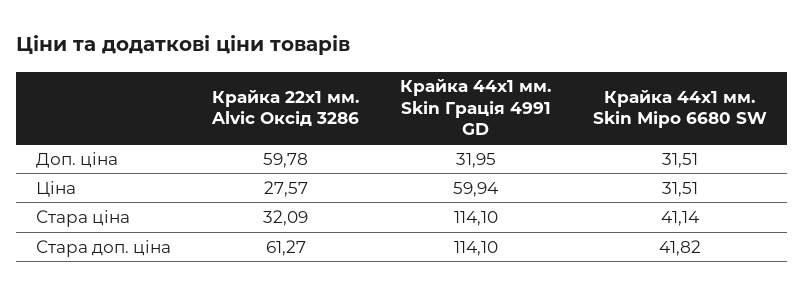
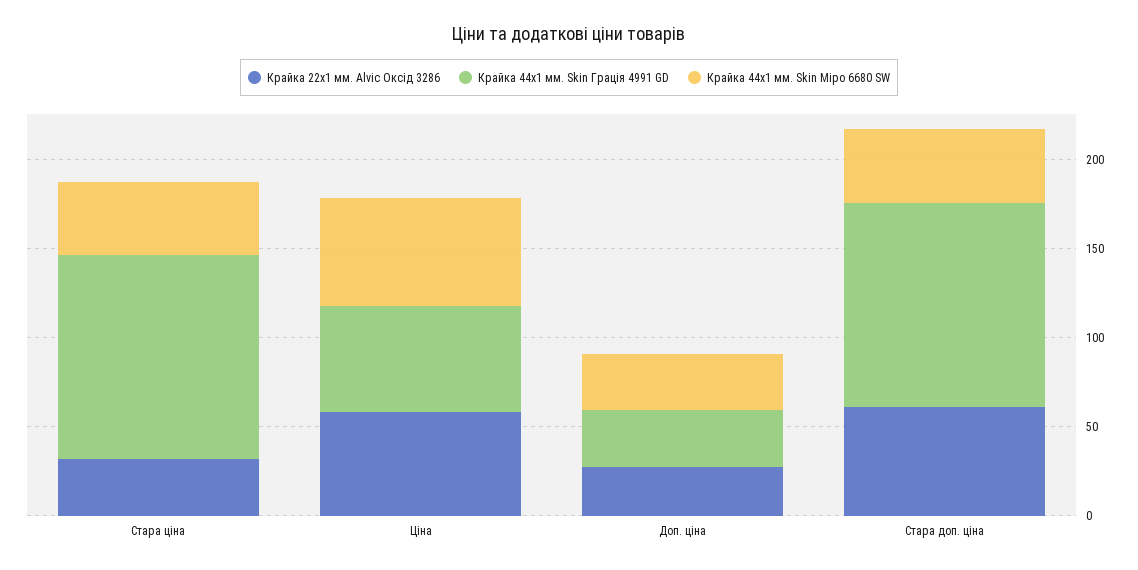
Крайка 22x1 мм. Alvic Оксід 3286, Доп. ціна: 59.78 -> 30
Крайка 22x1 мм. Alvic Оксід 3286, Ціна: 27.57 -> 60
Крайка 44x1 мм. Skin Міро 6680 SW, Ціна: 31.51 -> 60

